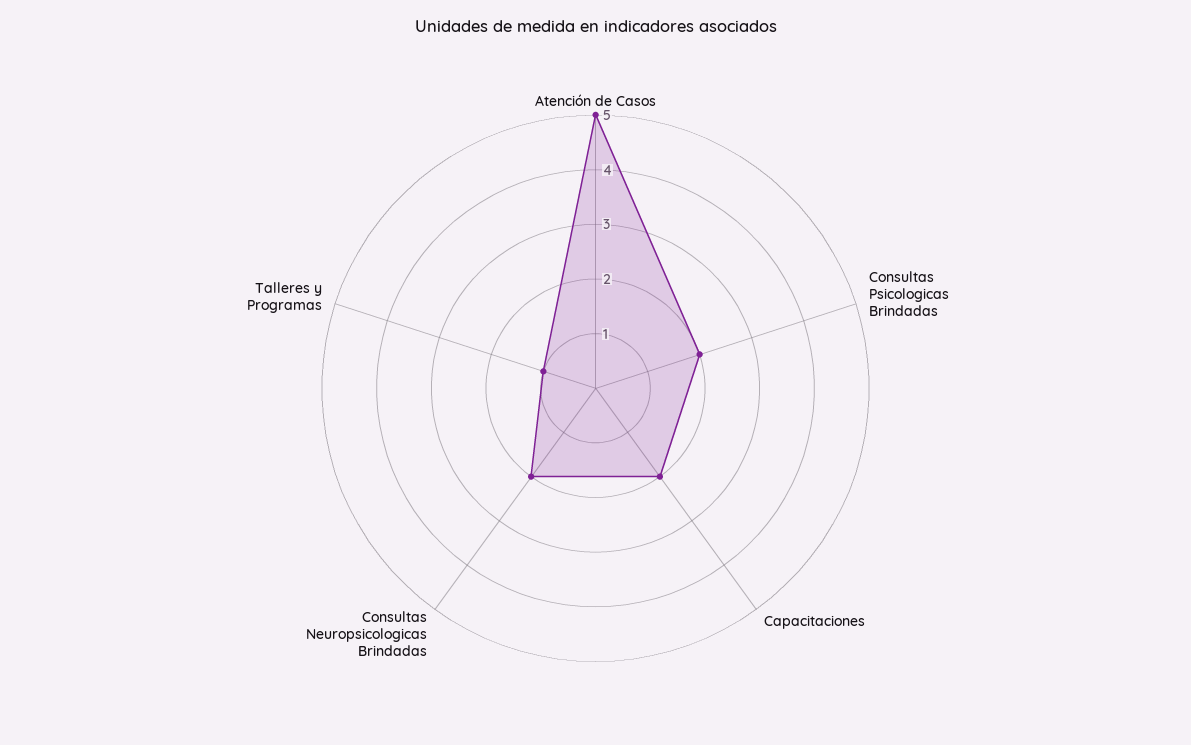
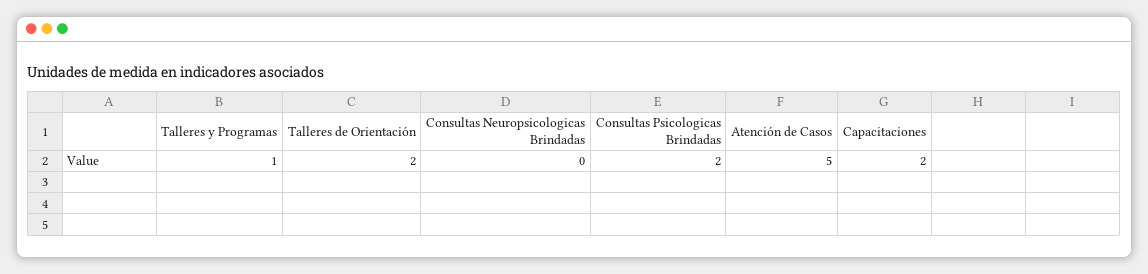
Consultas Neuropsicologicas Brindadas: 2 -> 0
Talleres de Orientación: none -> 2

